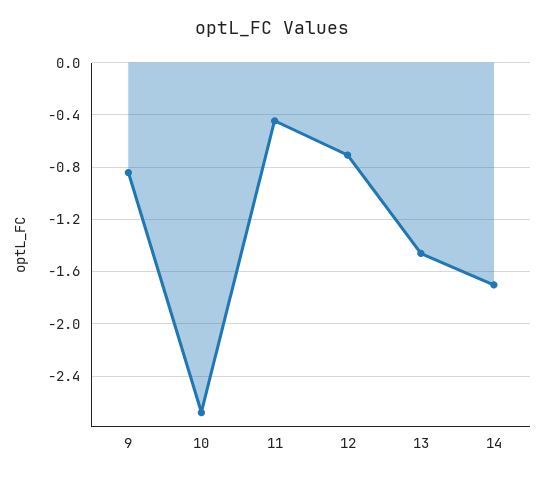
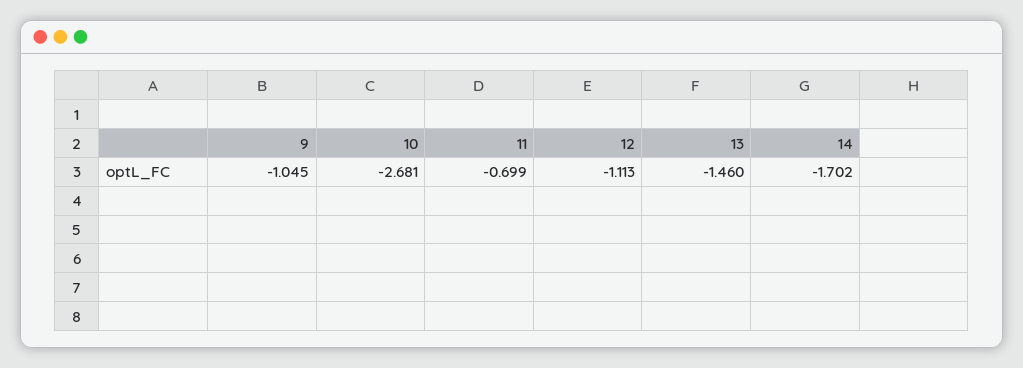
9: -0.85 -> -1.045
11: -0.45 -> -0.699
12: -0.7 -> -1.113

